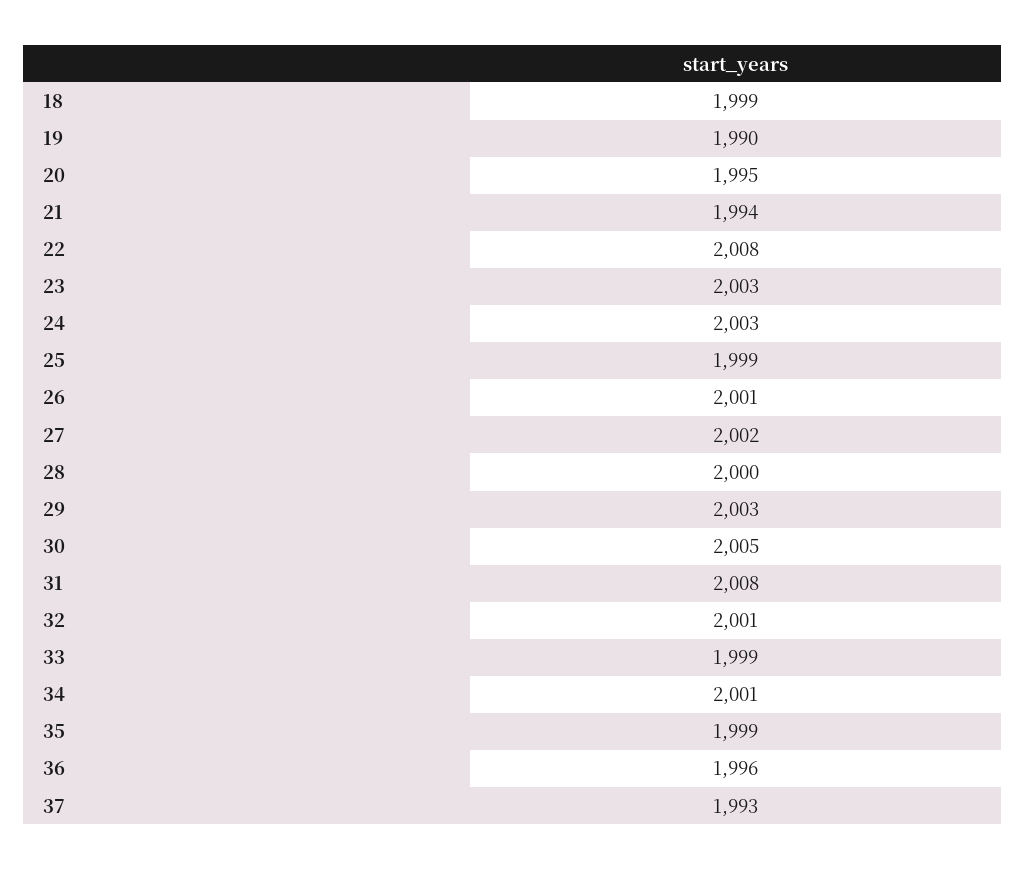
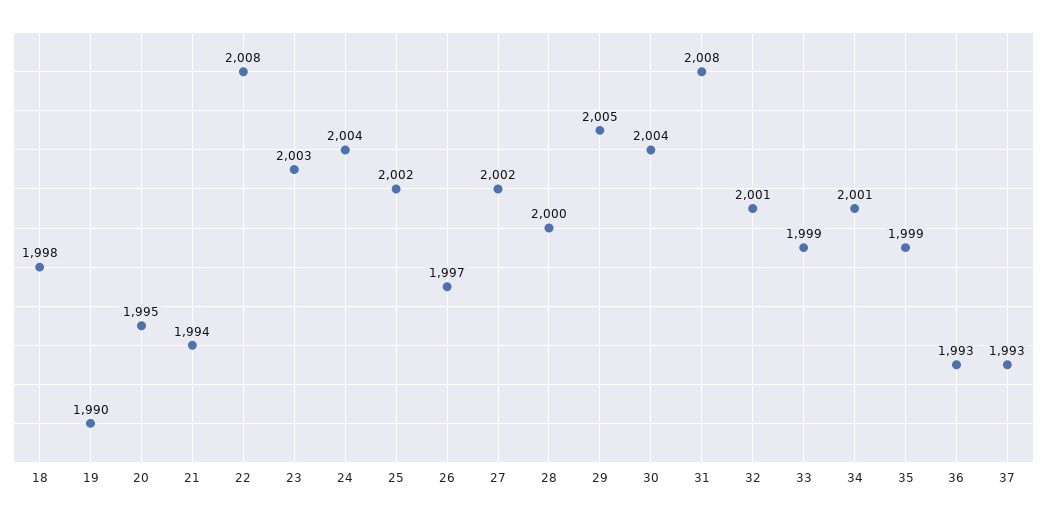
18: 1999 -> 1998
24: 2003 -> 2004
25: 1999 -> 2002
26: 2001 -> 1997
29: 2003 -> 2005
30: 2005 -> 2004
36: 1996 -> 1993

